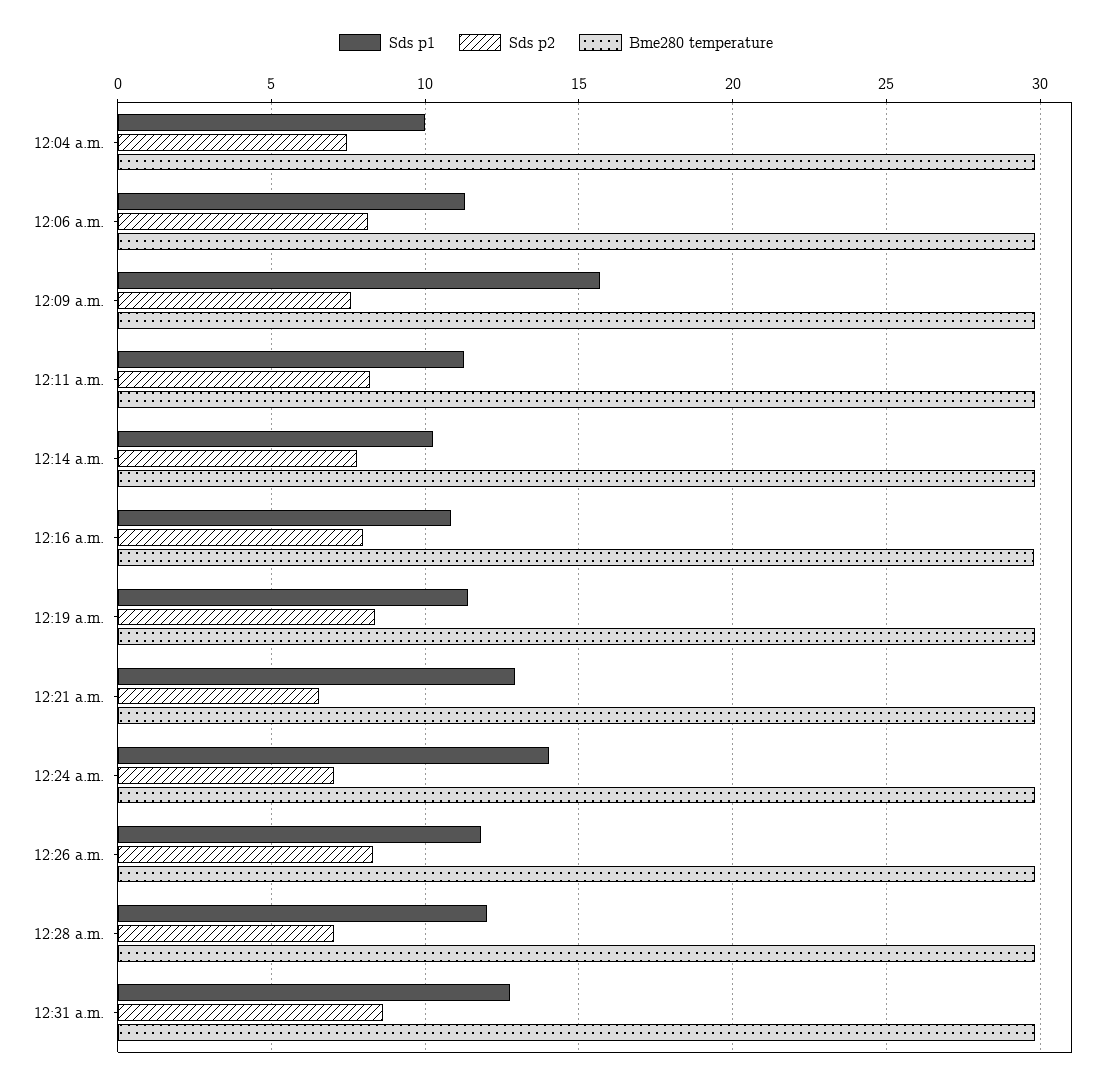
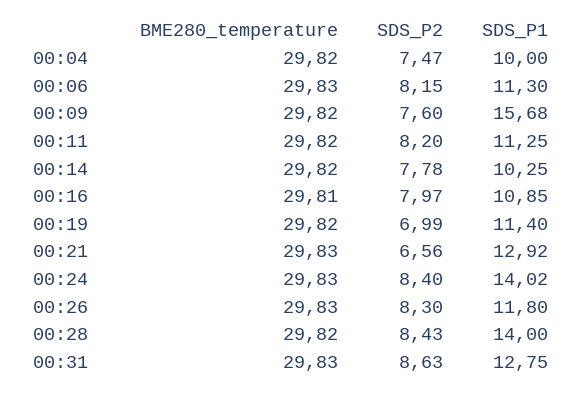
Sds p2, 12:19 a.m.: 8.5 -> 6.99
Sds p2, 12:24 a.m.: 7 -> 8.4
Sds p1, 12:28 a.m.: 12 -> 14
Sds p2, 12:28 a.m.: 7 -> 8.43

